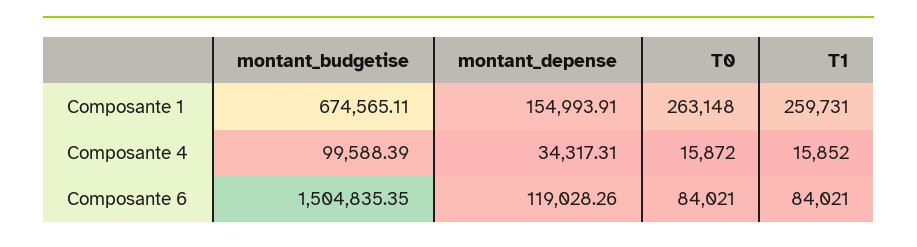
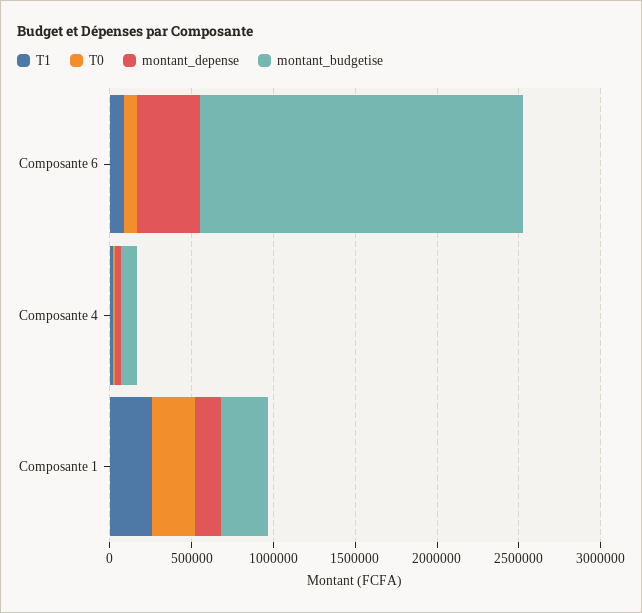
montant_budgetise, Composante 1: 674565.11 -> 300000
montant_budgetise, Composante 6: 1504835.35 -> 2000000
montant_depense, Composante 6: 119028.26 -> 400000

